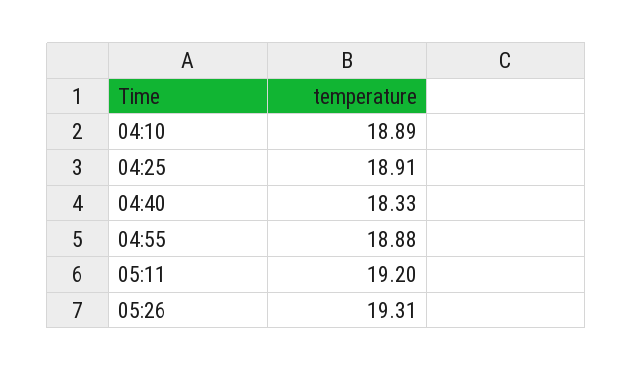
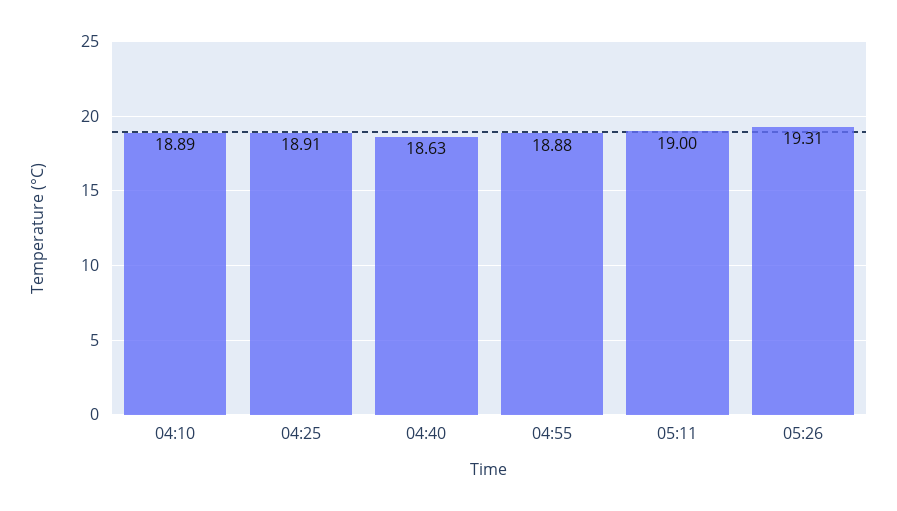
04:40: 18.33 -> 18.63
05:11: 19.2 -> 19

